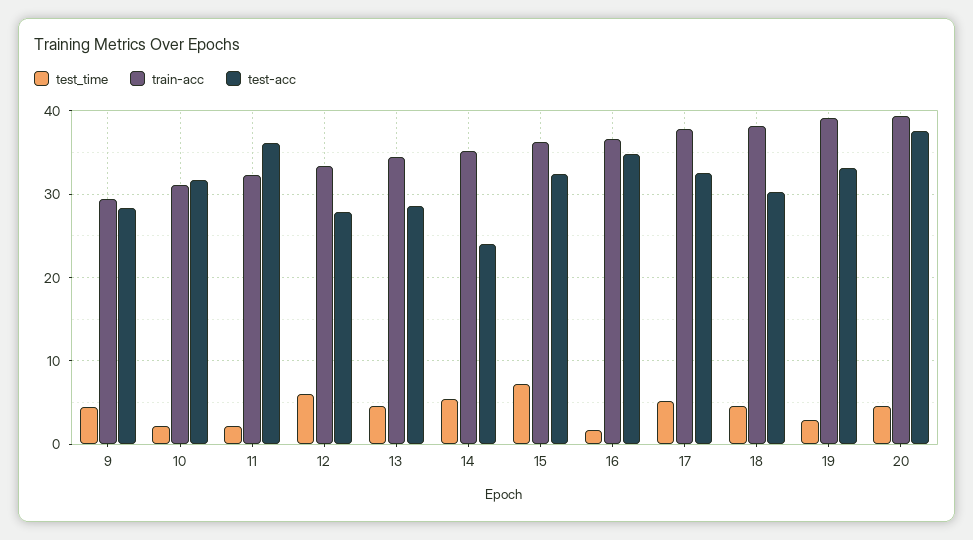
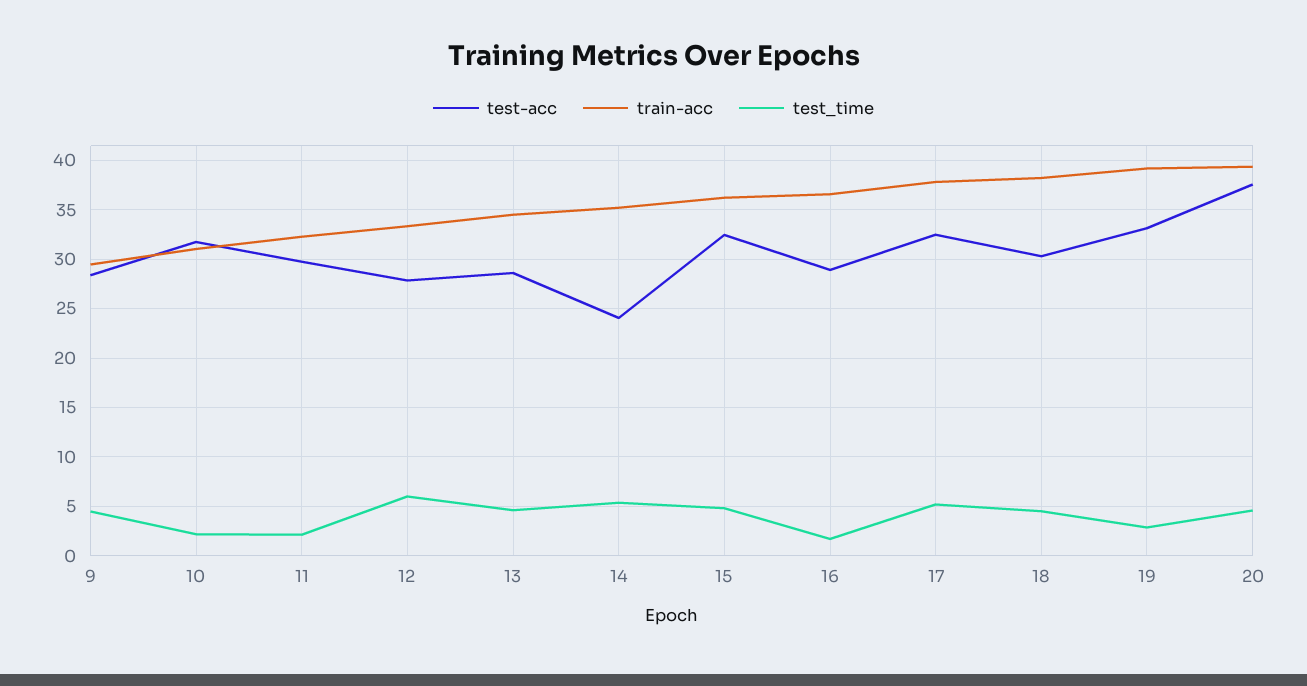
test-acc, 11: 36 -> 30
test_time, 15: 7 -> 5
test-acc, 16: 35 -> 29

